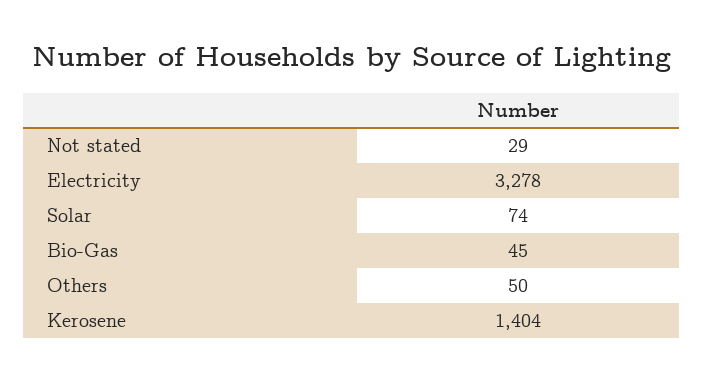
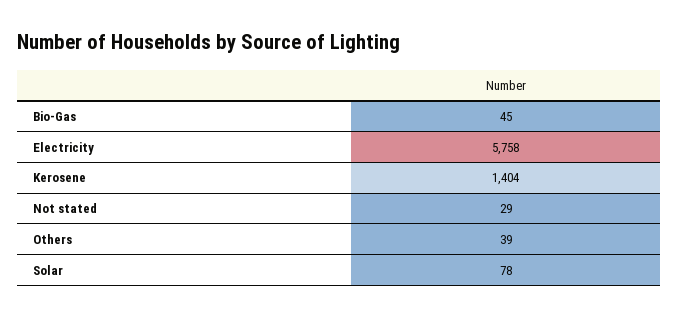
Electricity: 3278 -> 5758
Solar: 74 -> 78
Others: 50 -> 39

